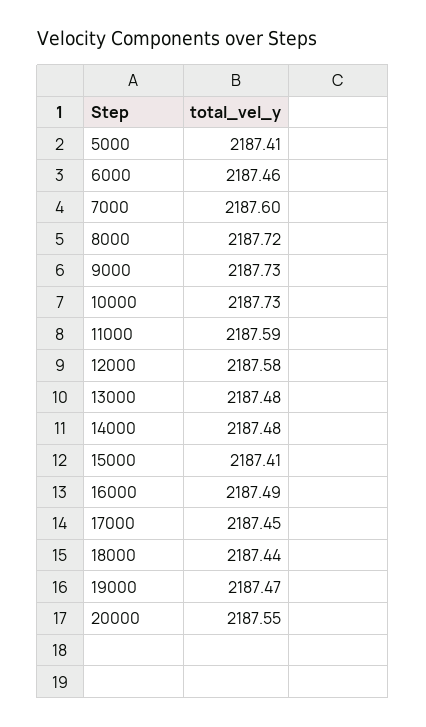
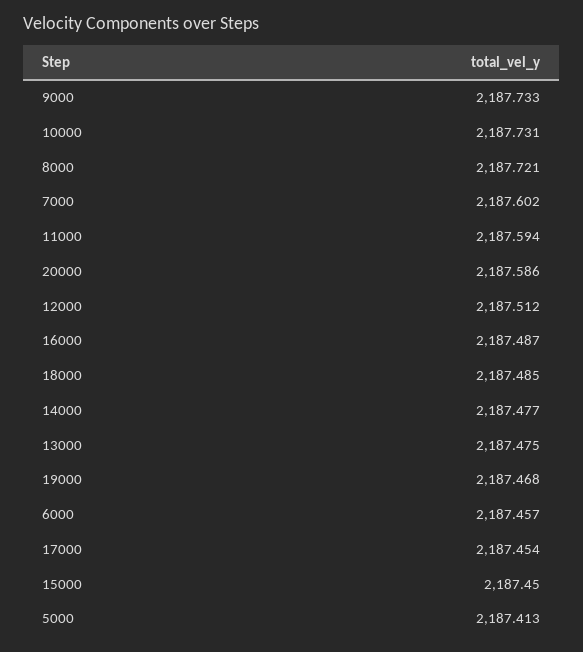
12000: 2187.58 -> 2187.512
15000: 2187.41 -> 2187.45
18000: 2187.44 -> 2187.485
20000: 2187.55 -> 2187.586

